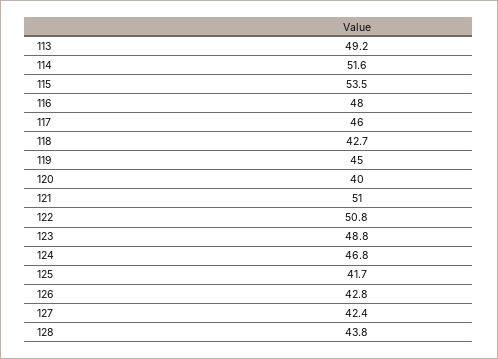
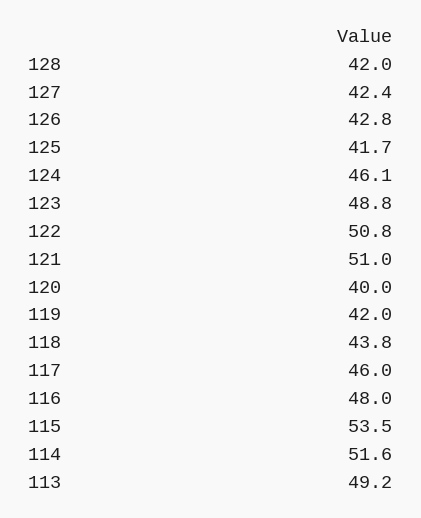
118: 42.7 -> 43.8
119: 45 -> 42
124: 46.8 -> 46.1
128: 43.8 -> 42

